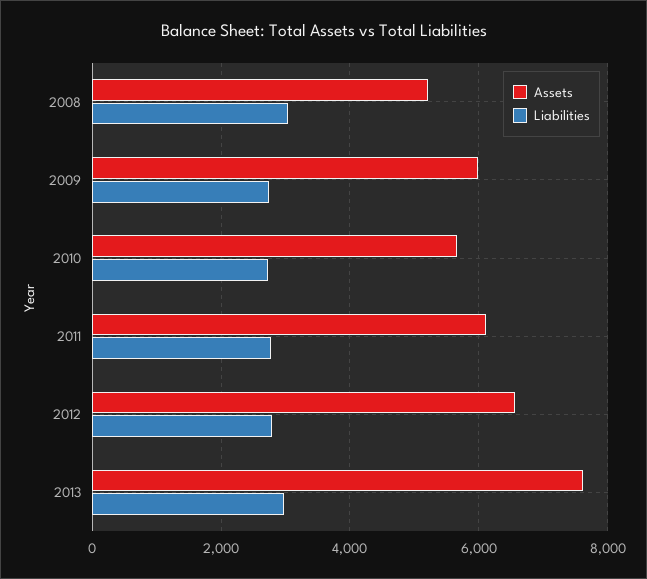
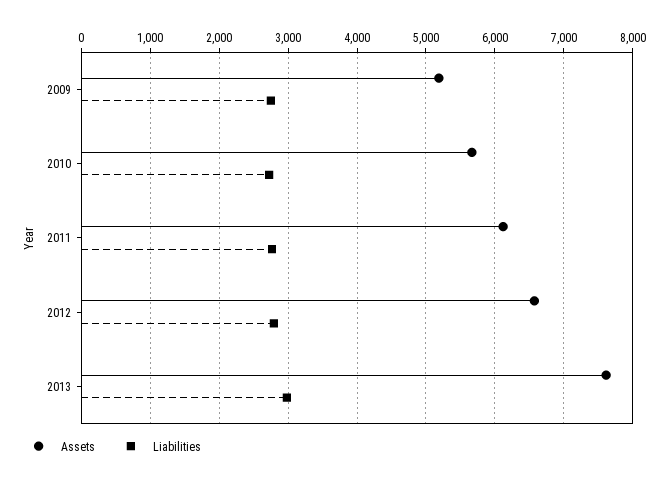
Assets, 2008: 5200 -> none
Liabilities, 2008: 3000 -> none
Assets, 2009: 6000 -> 5200

